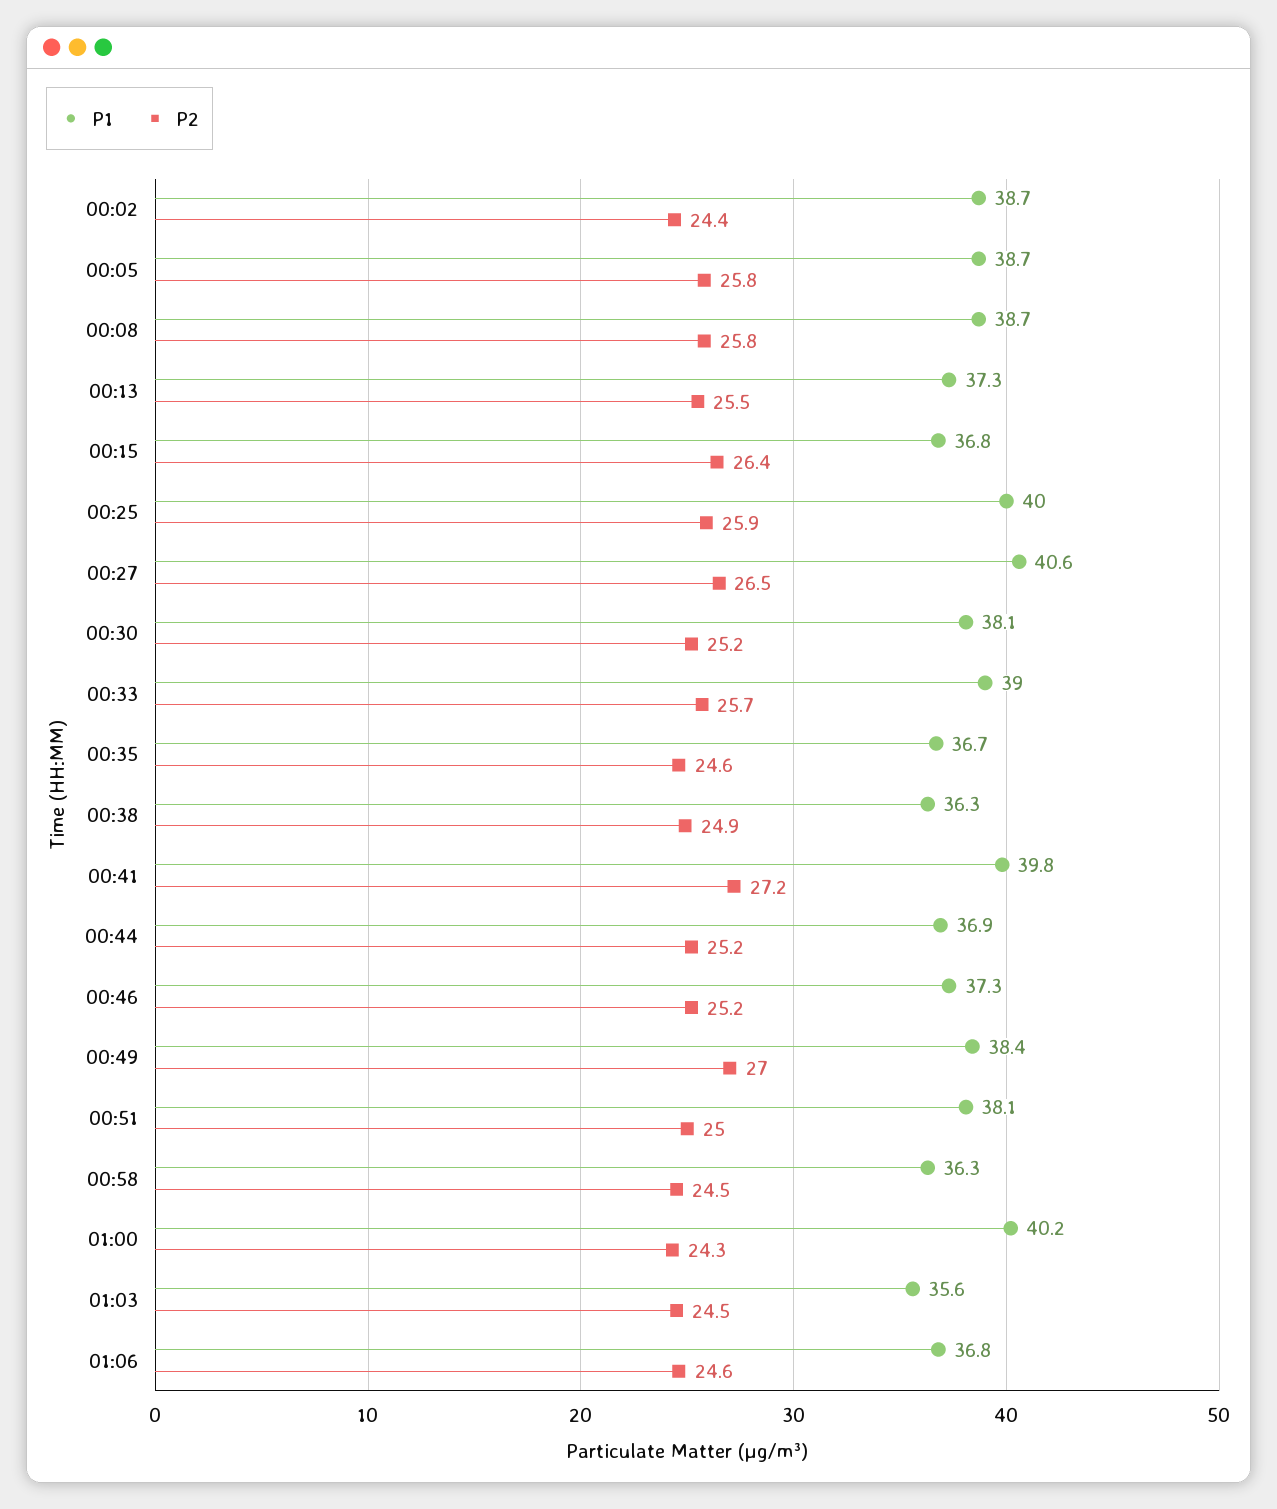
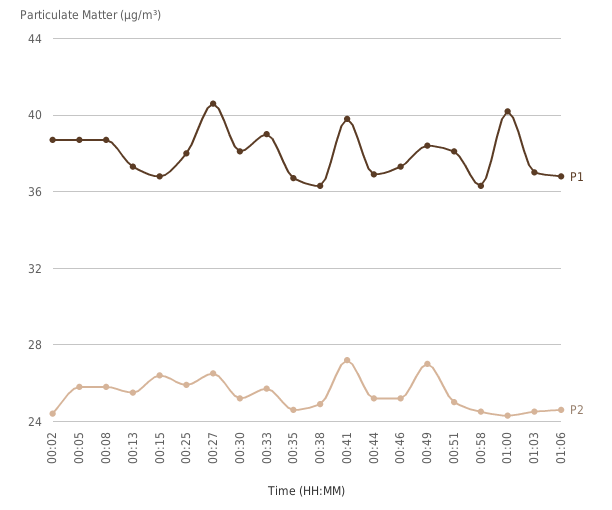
P1, 00:25: 40 -> 38
P1, 01:03: 35.6 -> 37

